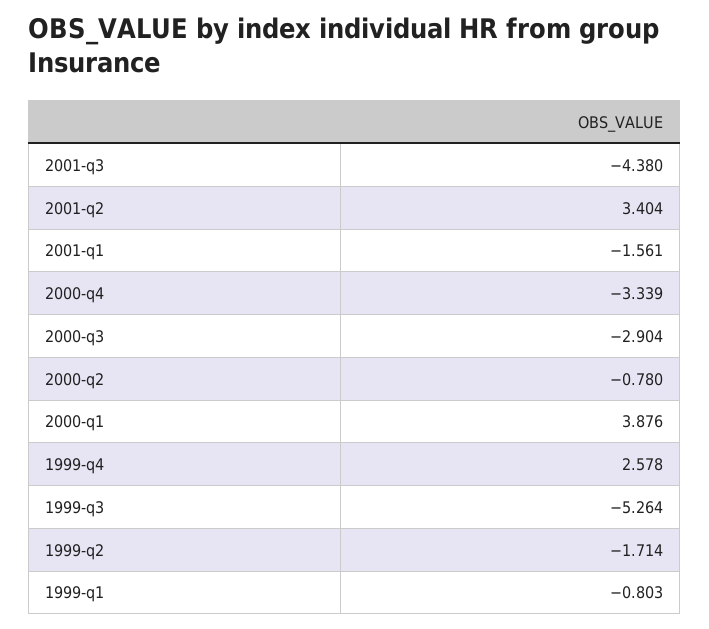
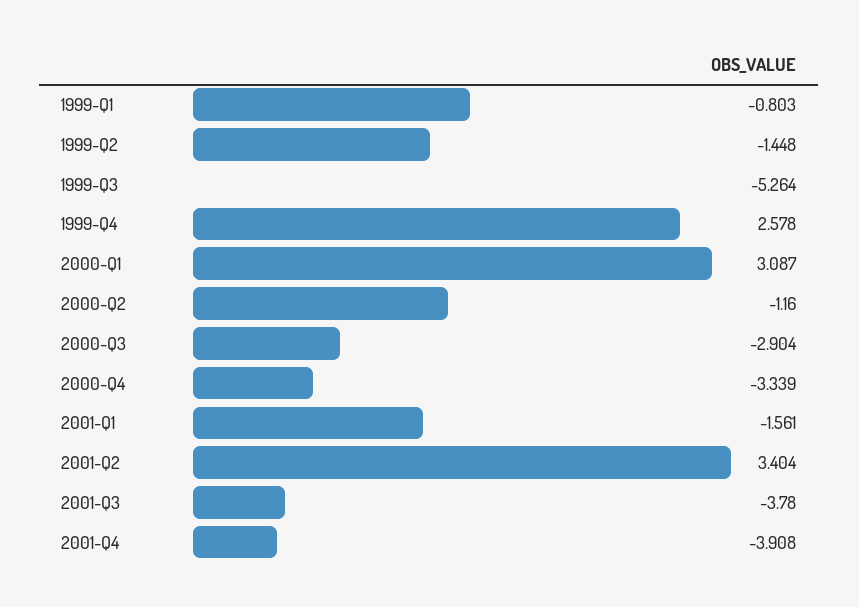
2001-q3: -4.38 -> -3.78
2000-q2: -0.78 -> -1.16
2000-q1: 3.876 -> 3.087
1999-q2: -1.714 -> -1.448
2001-Q4: none -> -3.908

